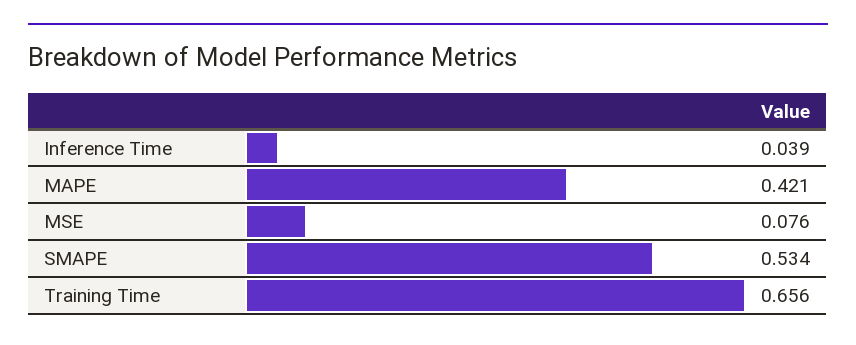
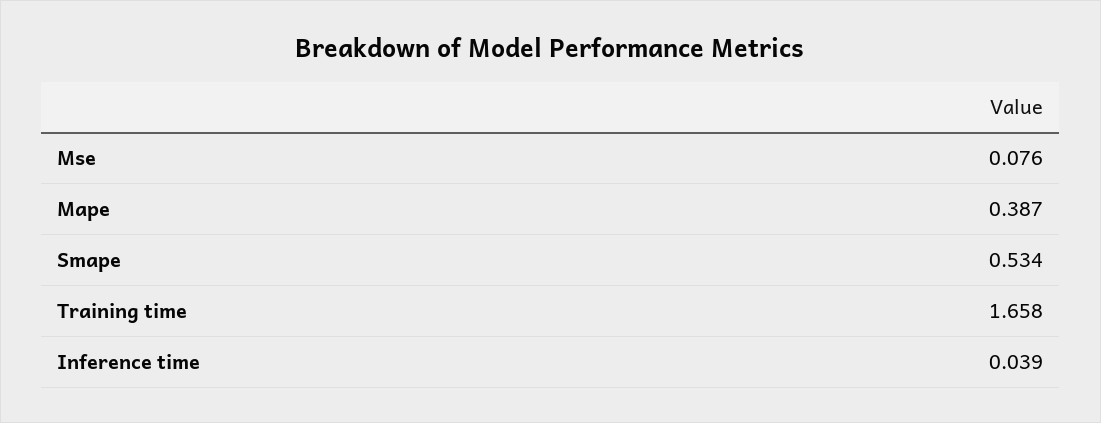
MAPE: 0.421 -> 0.387
Training Time: 0.656 -> 1.658

